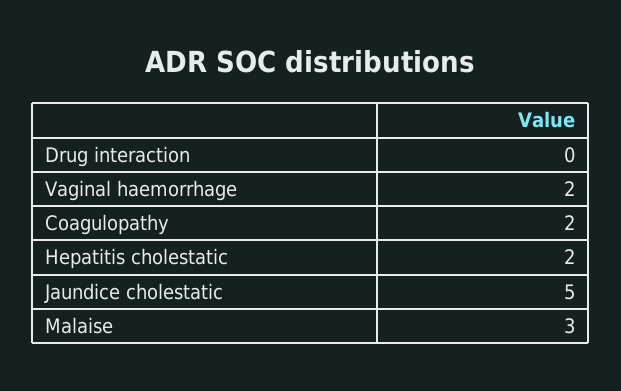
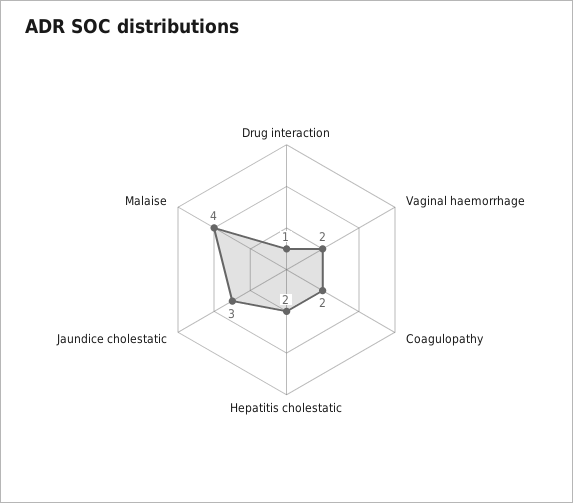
Drug interaction: 0 -> 1
Jaundice cholestatic: 5 -> 3
Malaise: 3 -> 4

